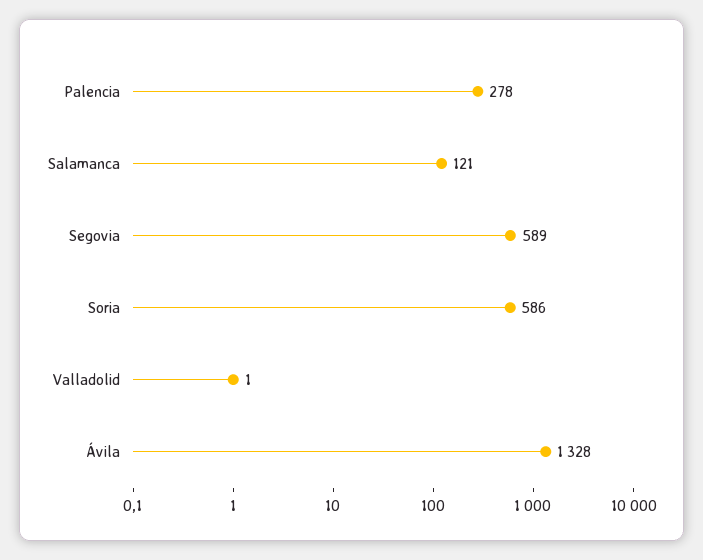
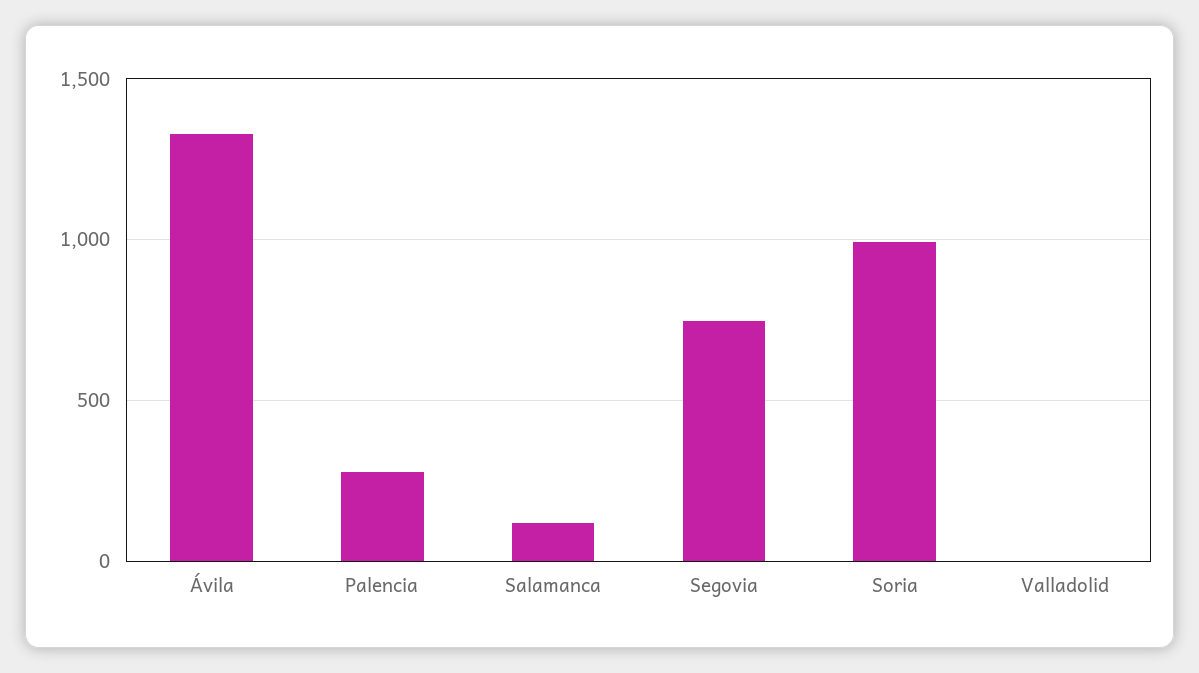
Segovia: 589 -> 750
Soria: 586 -> 1000

